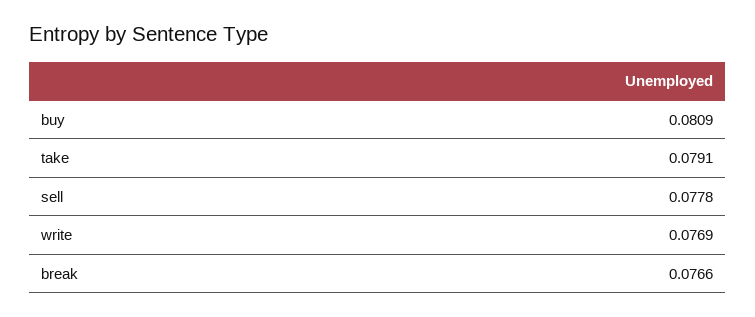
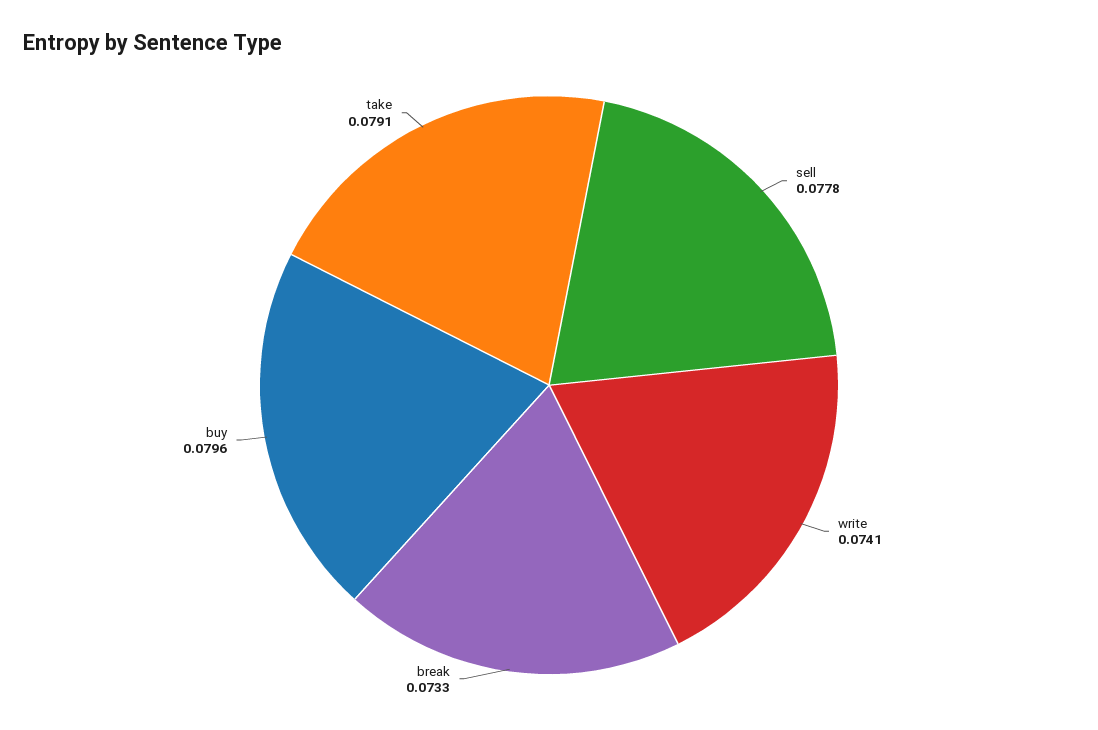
buy: 0.0809 -> 0.0796
write: 0.0769 -> 0.0741
break: 0.0766 -> 0.0733

